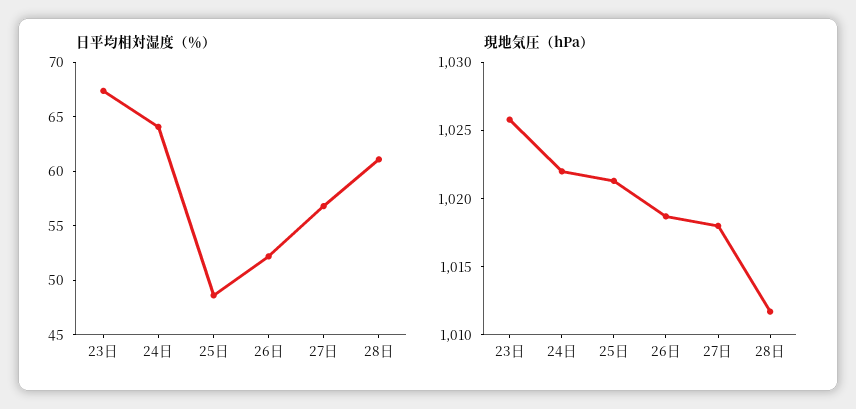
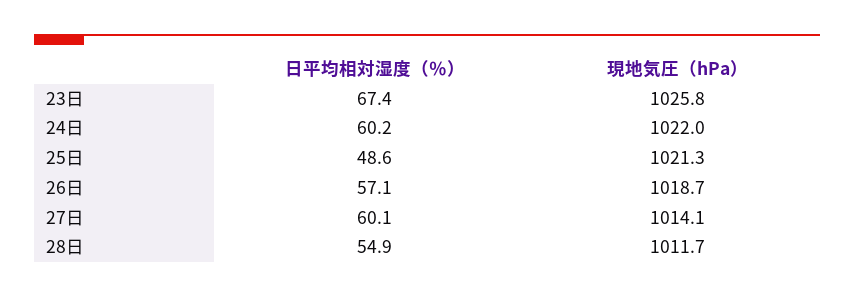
日平均相対湿度（％）, 24日: 64 -> 60.2
日平均相対湿度（％）, 26日: 52 -> 57.1
日平均相対湿度（％）, 27日: 57 -> 60.1
日平均相対湿度（％）, 28日: 61 -> 54.9
現地気圧（hPa）, 27日: 1018 -> 1014.1

